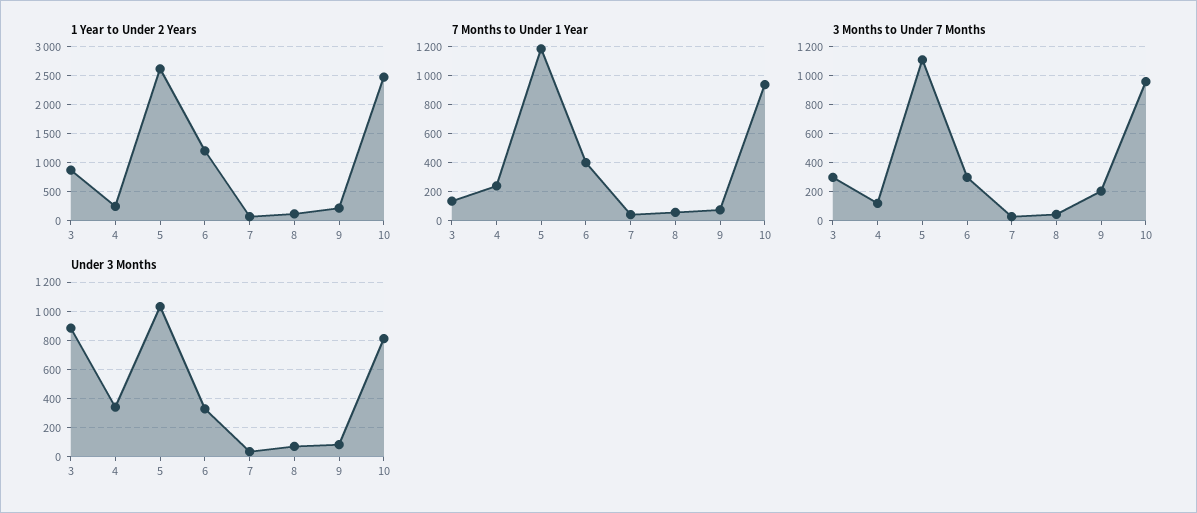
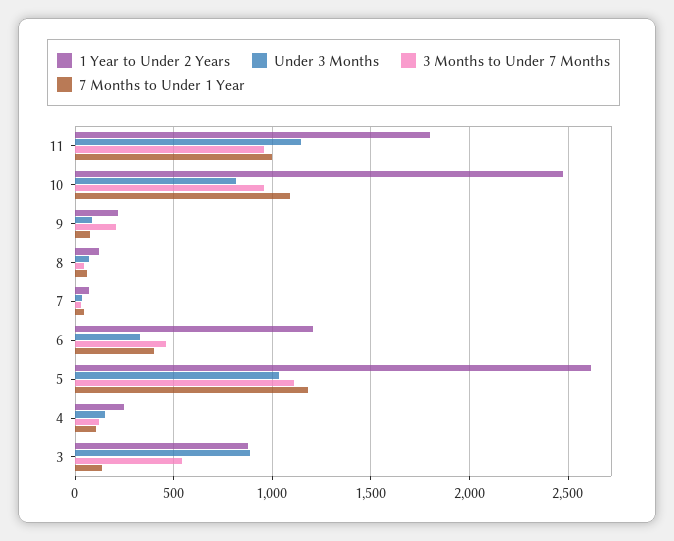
7 Months to Under 1 Year, 4: 250 -> 100
7 Months to Under 1 Year, 10: 950 -> 1100
3 Months to Under 7 Months, 3: 300 -> 550
3 Months to Under 7 Months, 6: 300 -> 450
Under 3 Months, 4: 350 -> 150
1 Year to Under 2 Years, 11: none -> 1800
Under 3 Months, 11: none -> 1150
3 Months to Under 7 Months, 11: none -> 950
7 Months to Under 1 Year, 11: none -> 1000

